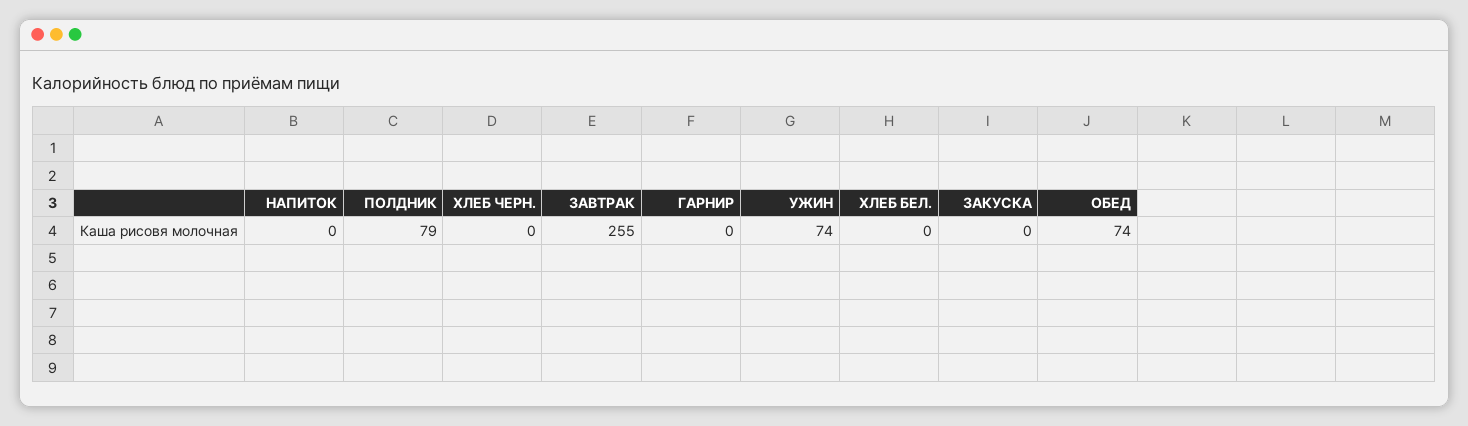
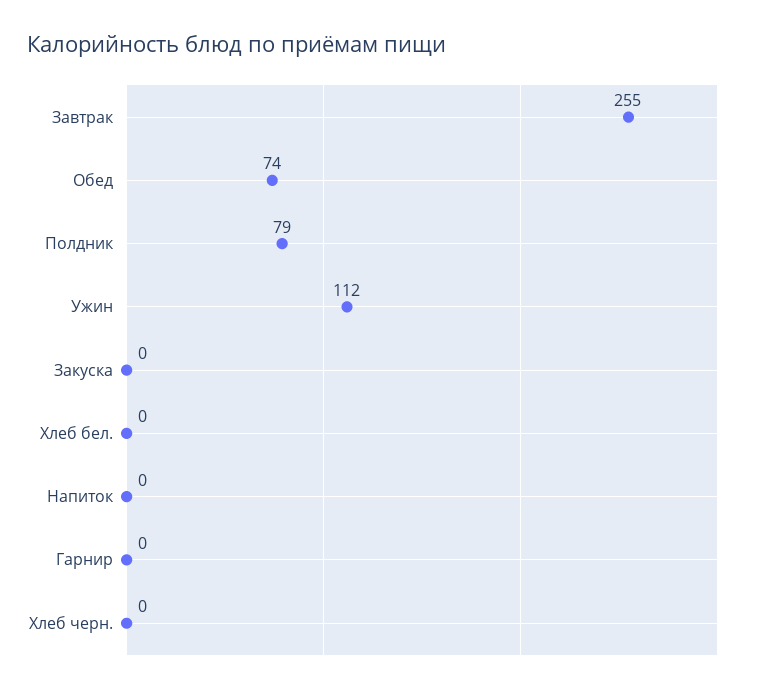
УЖИН: 74 -> 112

